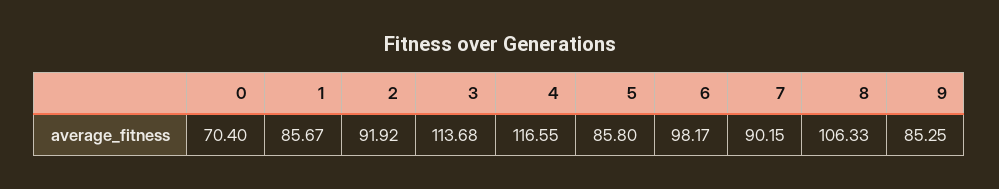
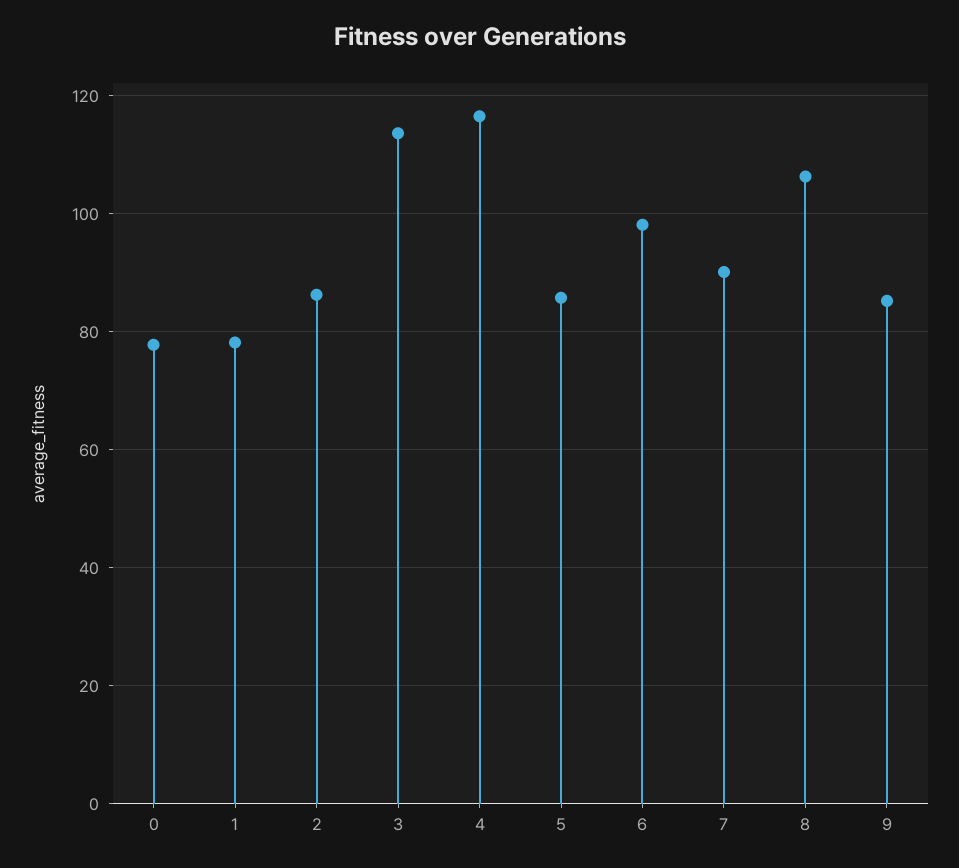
0: 70.4 -> 78
1: 85.67 -> 78
2: 91.92 -> 86

